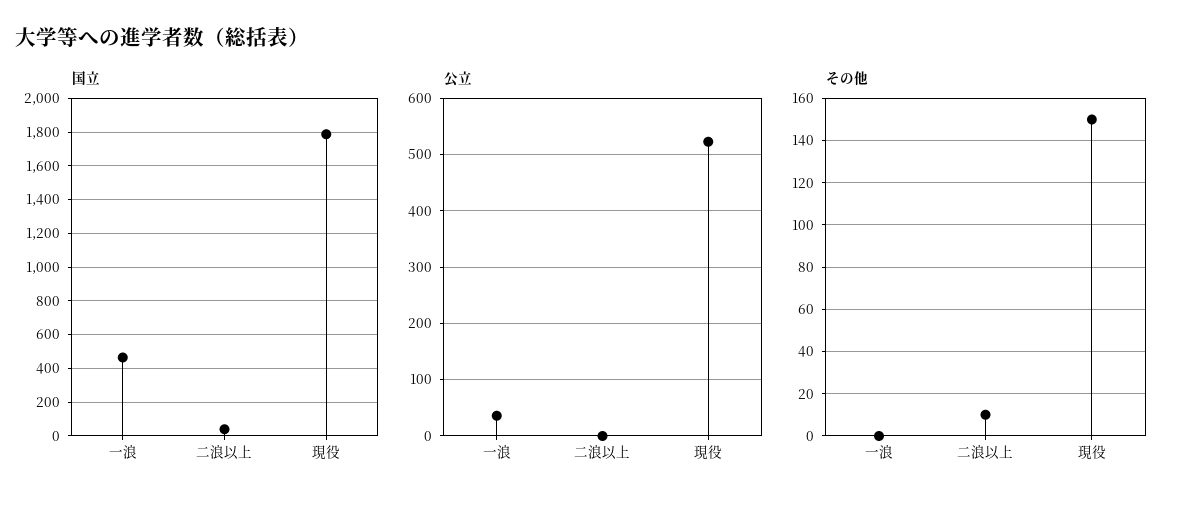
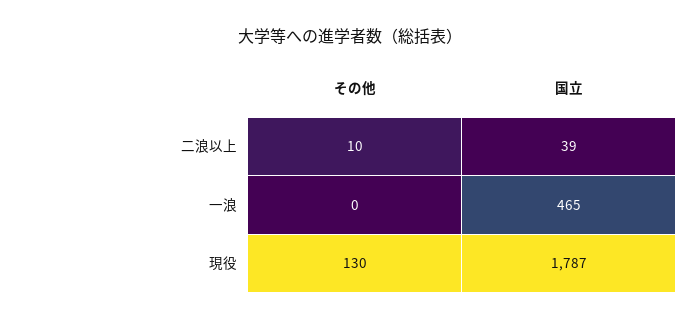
公立, 一浪: 40 -> none
公立, 二浪以上: 0 -> none
公立, 現役: 520 -> none
その他, 現役: 150 -> 130

